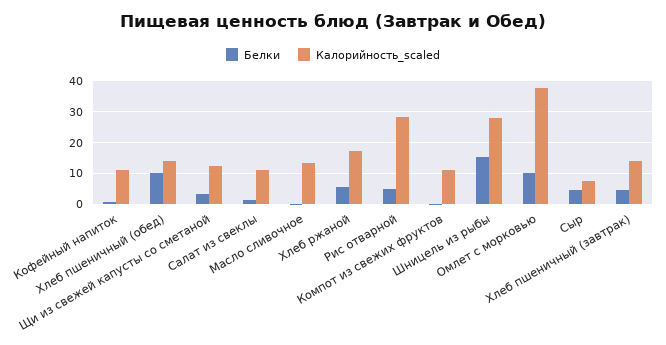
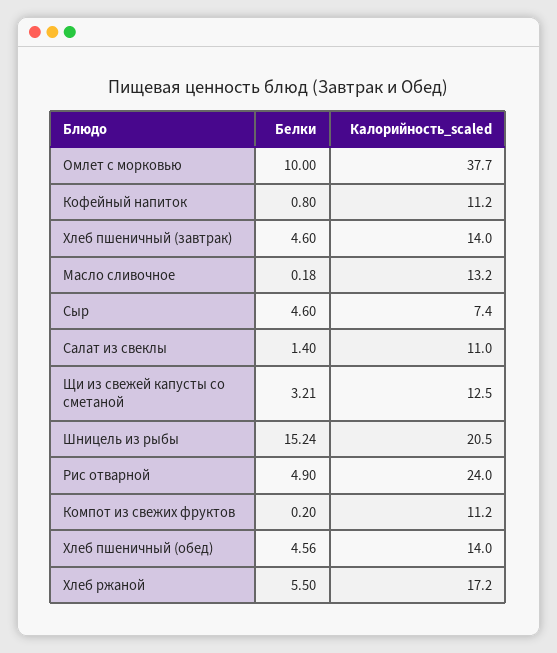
Белки, Хлеб пшеничный (обед): 10 -> 4.56
Калорийность_scaled, Рис отварной: 28 -> 24
Калорийность_scaled, Шницель из рыбы: 28 -> 20.5

